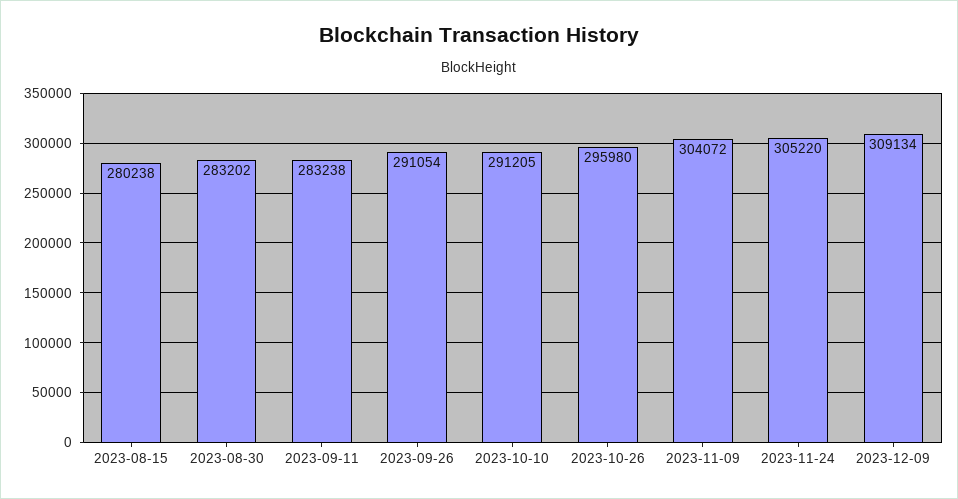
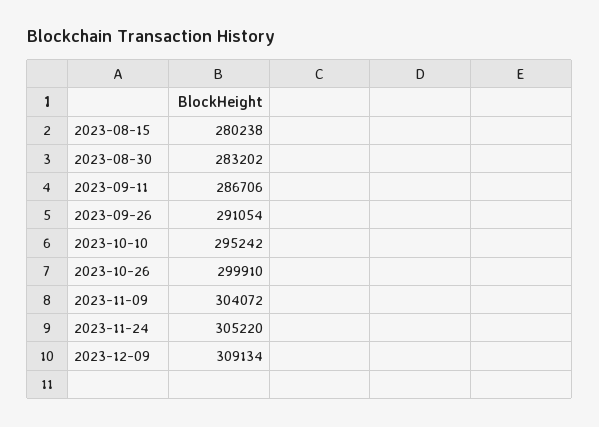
2023-09-11: 283238 -> 286706
2023-10-10: 291205 -> 295242
2023-10-26: 295980 -> 299910

